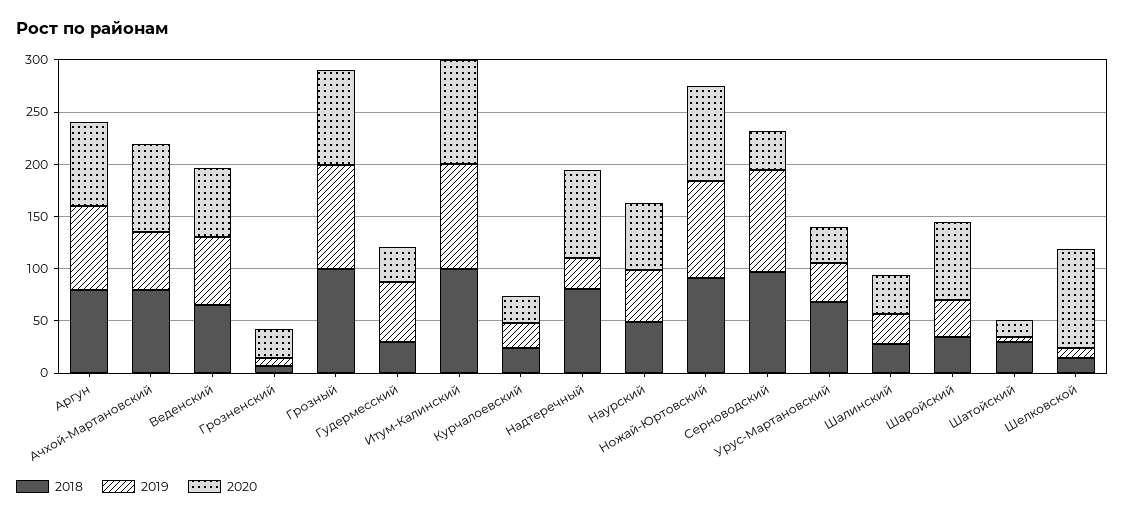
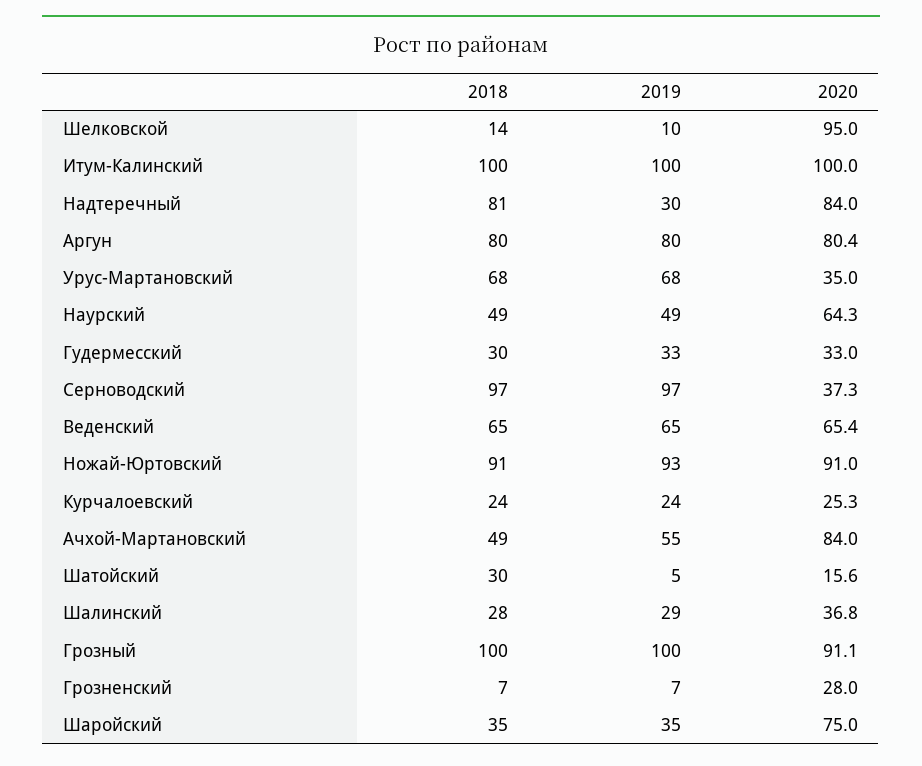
2018, Ачхой-Мартановский: 80 -> 49
2019, Гудермесский: 60 -> 33
2019, Урус-Мартановский: 40 -> 68

